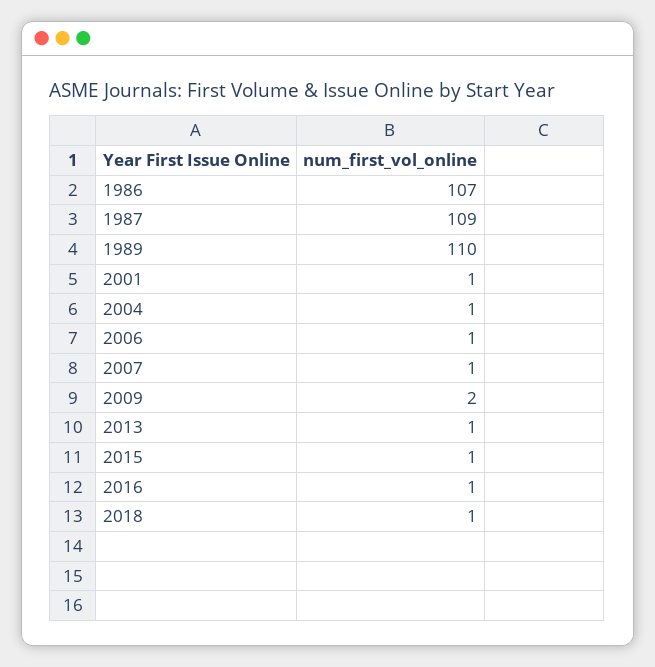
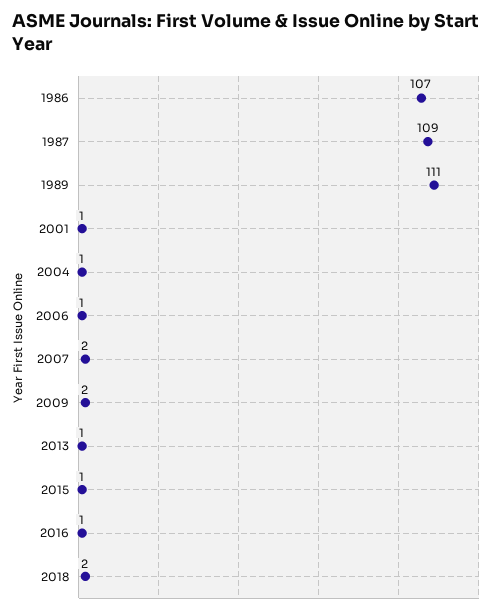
1989: 110 -> 111
2007: 1 -> 2
2018: 1 -> 2

